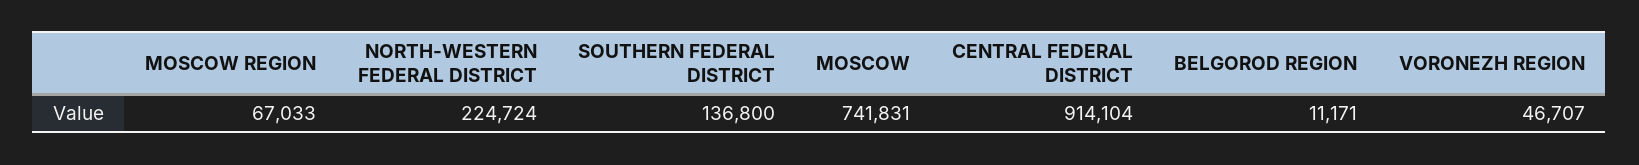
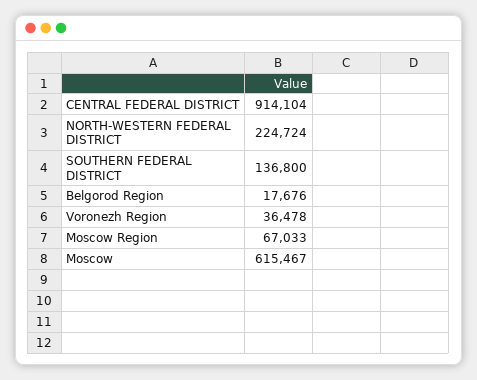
MOSCOW: 741831 -> 615467
BELGOROD REGION: 11171 -> 17676
VORONEZH REGION: 46707 -> 36478

